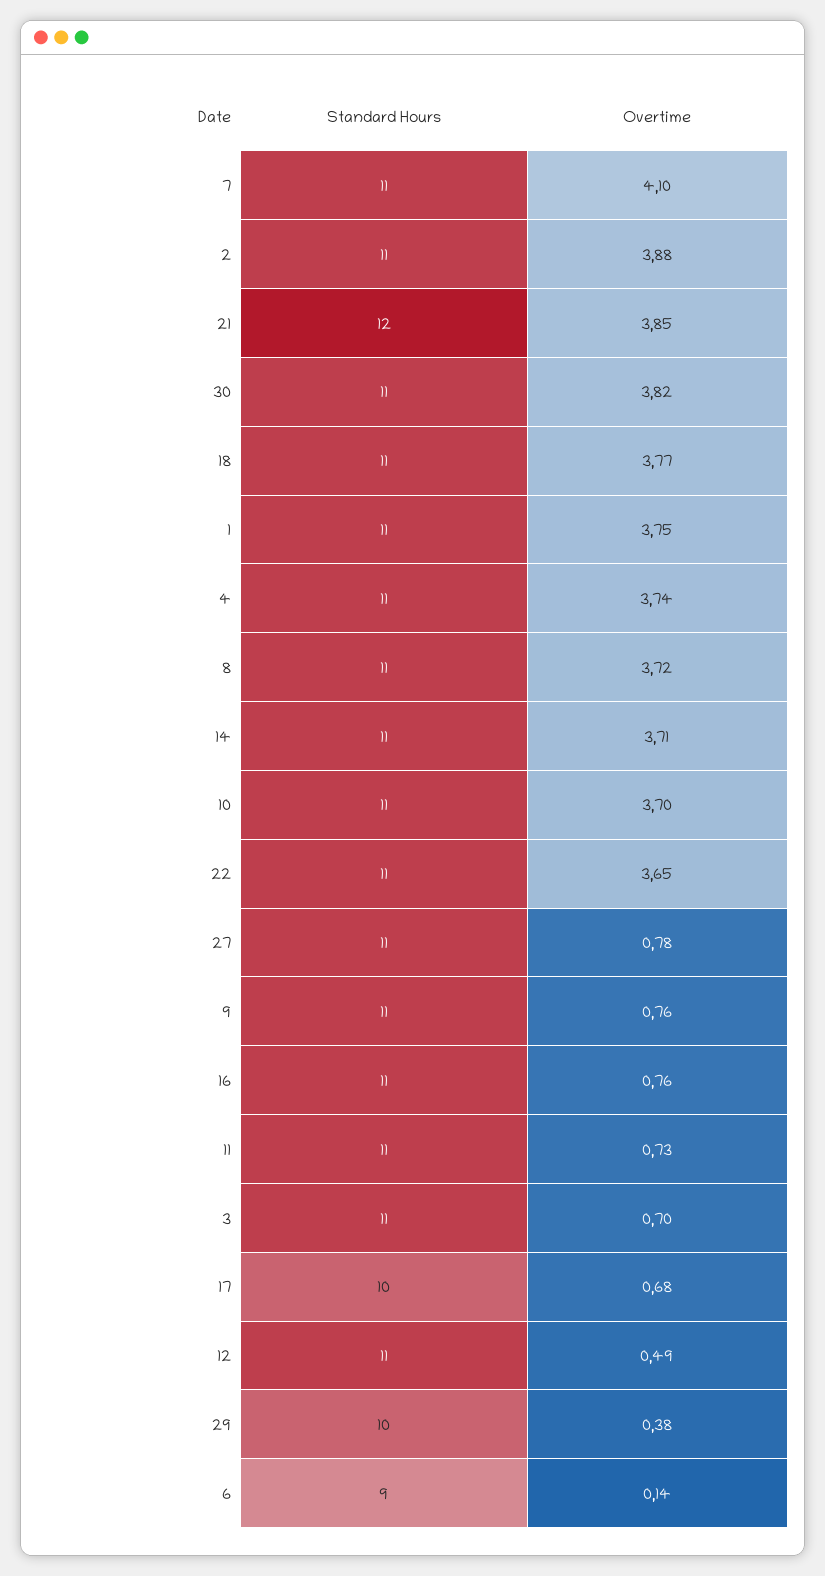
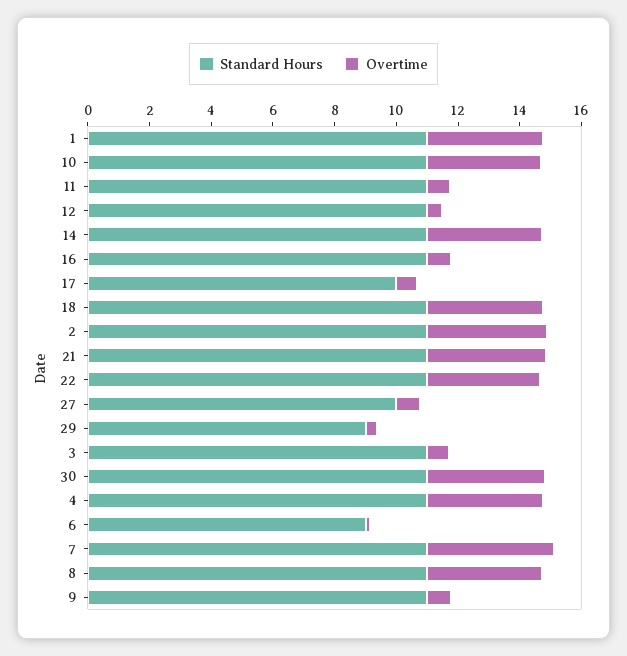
Standard Hours, 21: 12 -> 11
Standard Hours, 27: 11 -> 10
Standard Hours, 29: 10 -> 9

